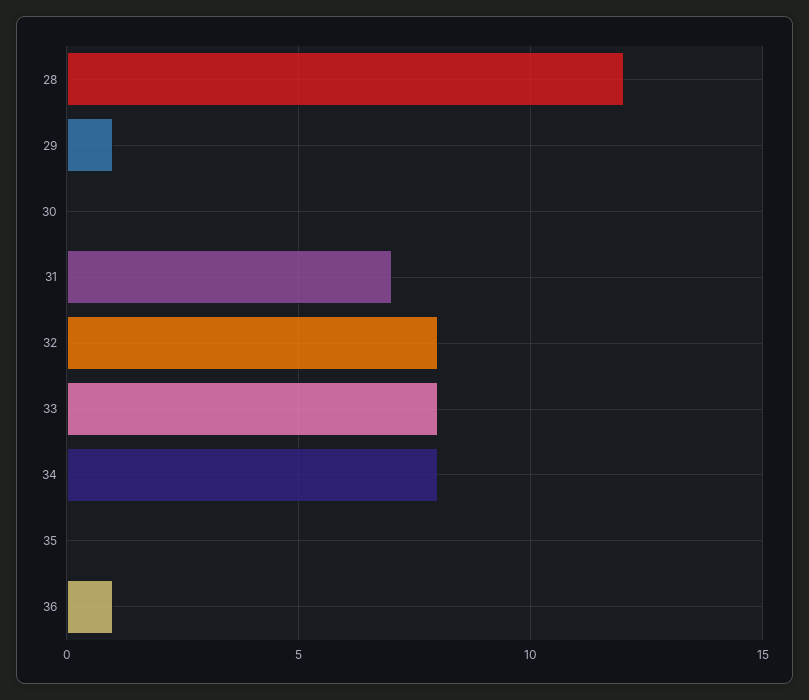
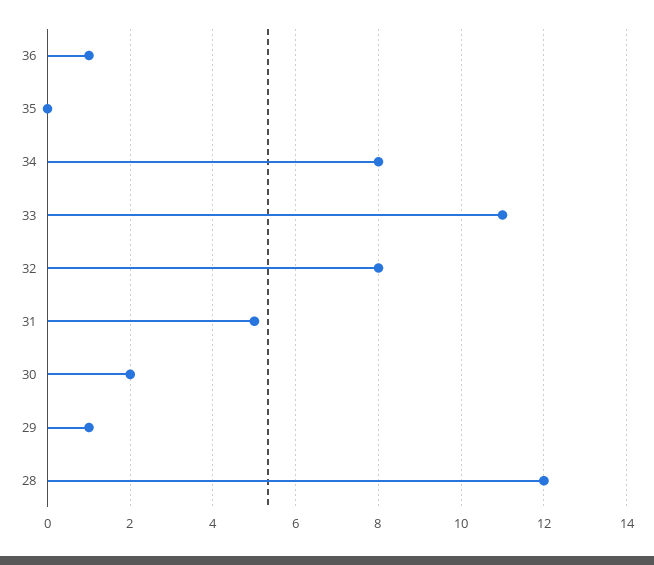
30: 0 -> 2
31: 7 -> 5
33: 8 -> 11

